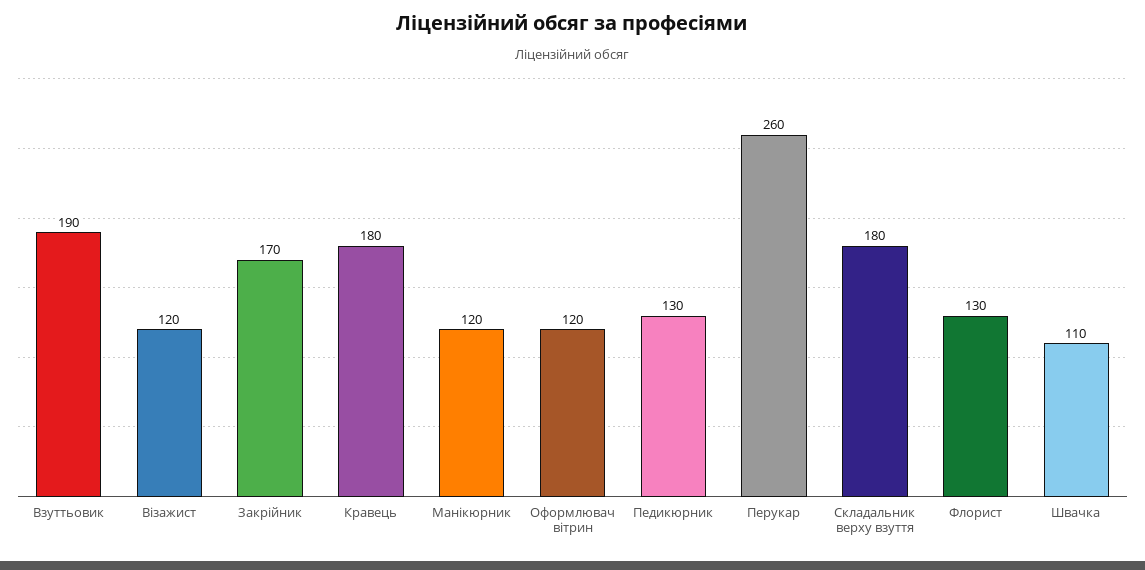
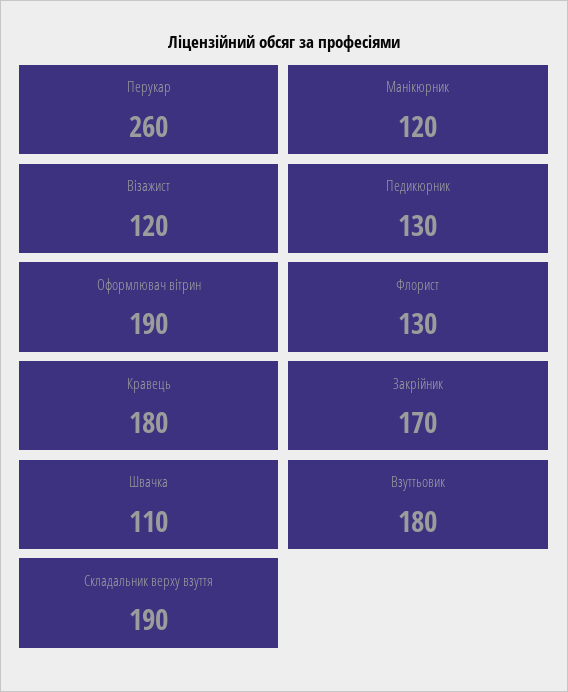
Взуттьовик: 190 -> 180
Оформлювач вітрин: 120 -> 190
Складальник верху взуття: 180 -> 190

